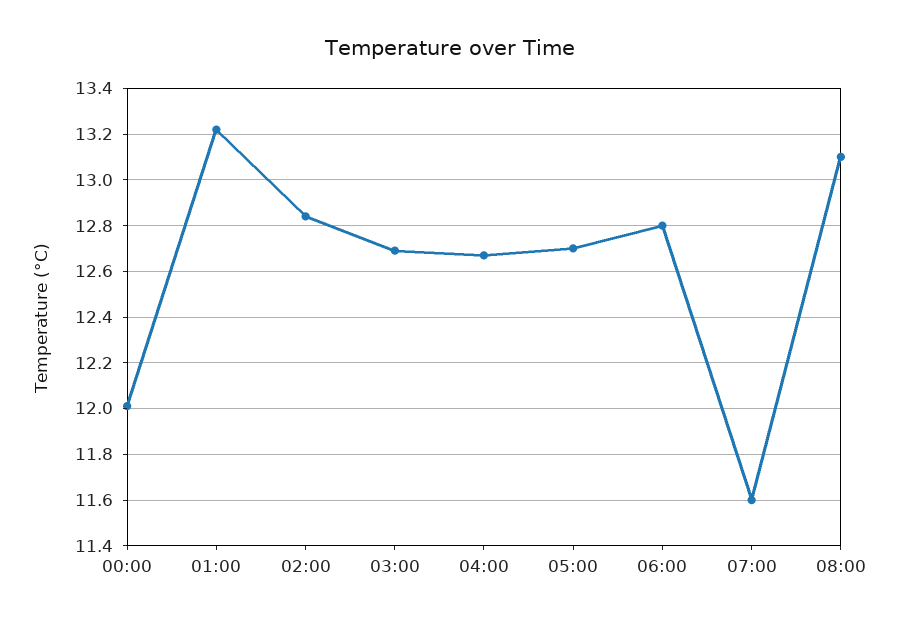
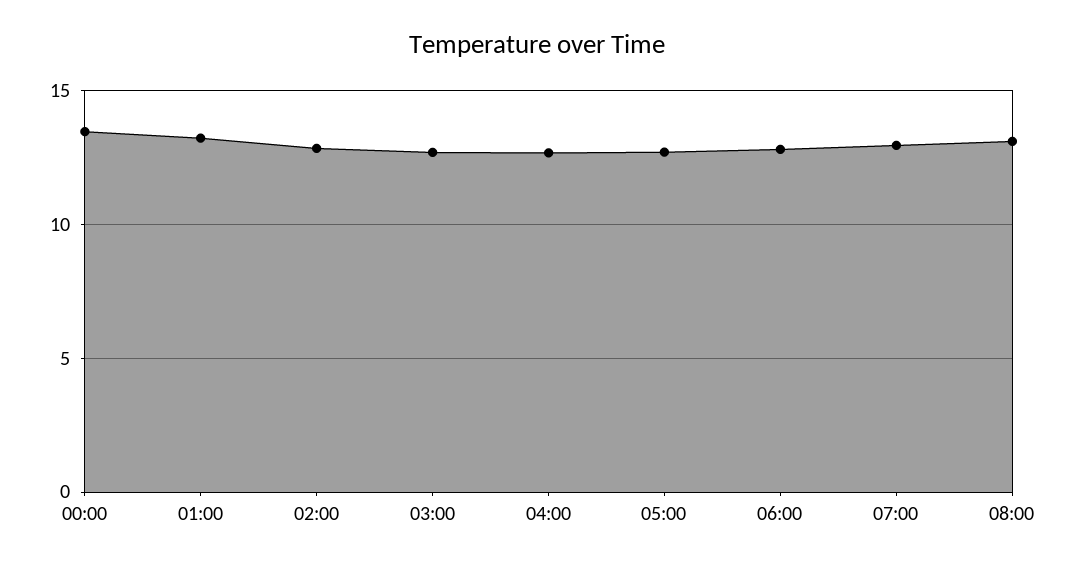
00:00: 12 -> 13.5
07:00: 11.6 -> 13

